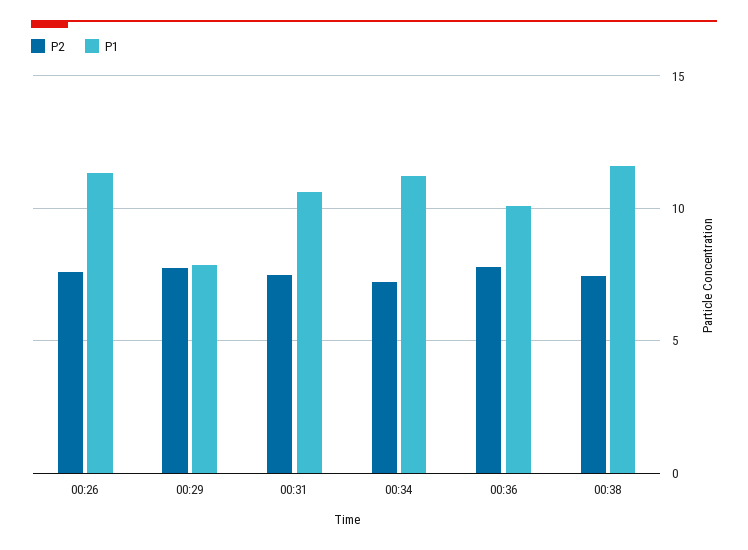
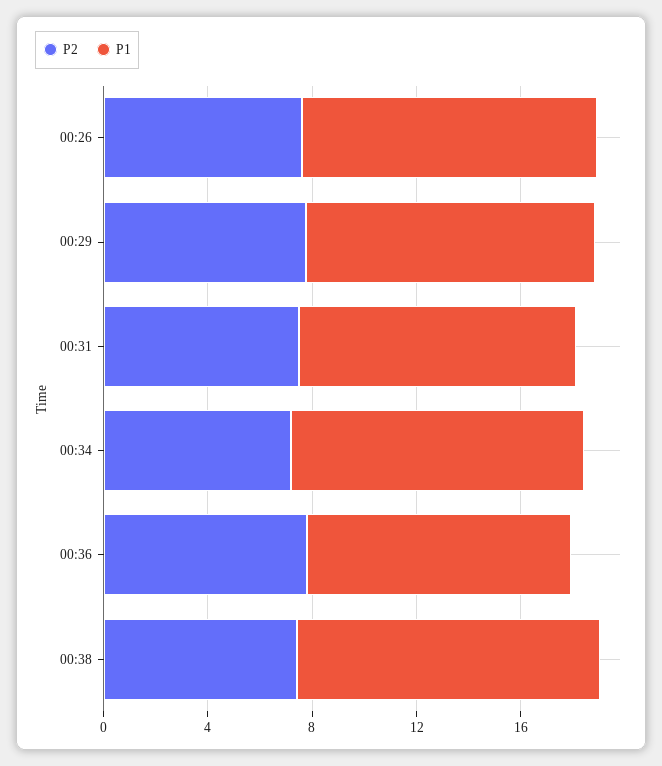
P1, 00:29: 8 -> 11

